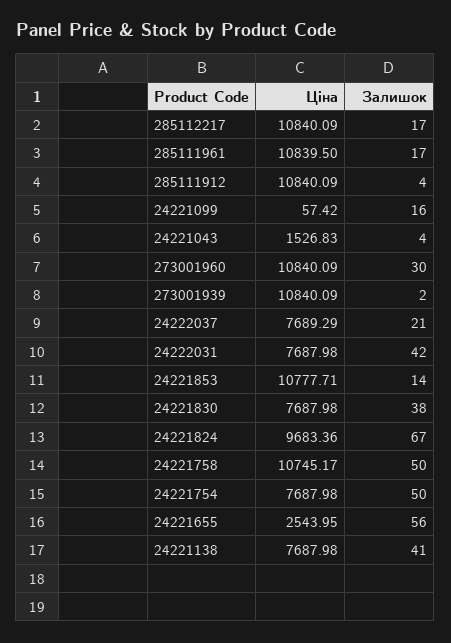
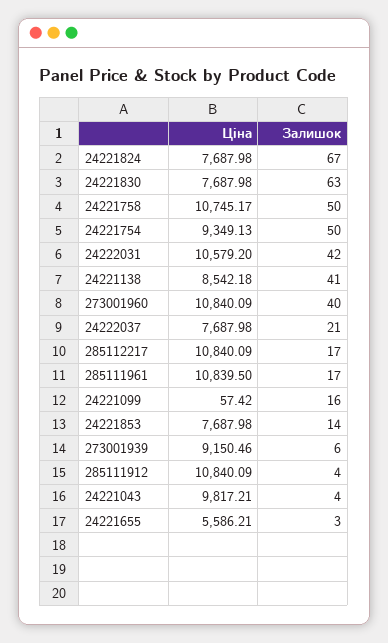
Ціна, 24221043: 1526.83 -> 9817.21
Залишок, 273001960: 30 -> 40
Ціна, 273001939: 10840.09 -> 9150.46
Залишок, 273001939: 2 -> 6
Ціна, 24222037: 7689.29 -> 7687.98
Ціна, 24222031: 7687.98 -> 10579.2
Ціна, 24221853: 10777.71 -> 7687.98
Залишок, 24221830: 38 -> 63
Ціна, 24221824: 9683.36 -> 7687.98
Ціна, 24221754: 7687.98 -> 9349.13
Ціна, 24221655: 2543.95 -> 5586.21
Залишок, 24221655: 56 -> 3
Ціна, 24221138: 7687.98 -> 8542.18

